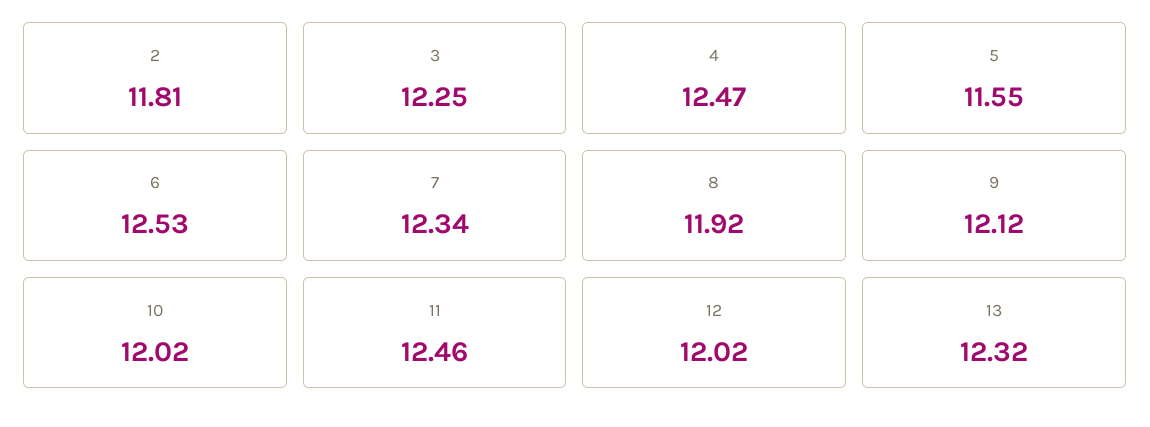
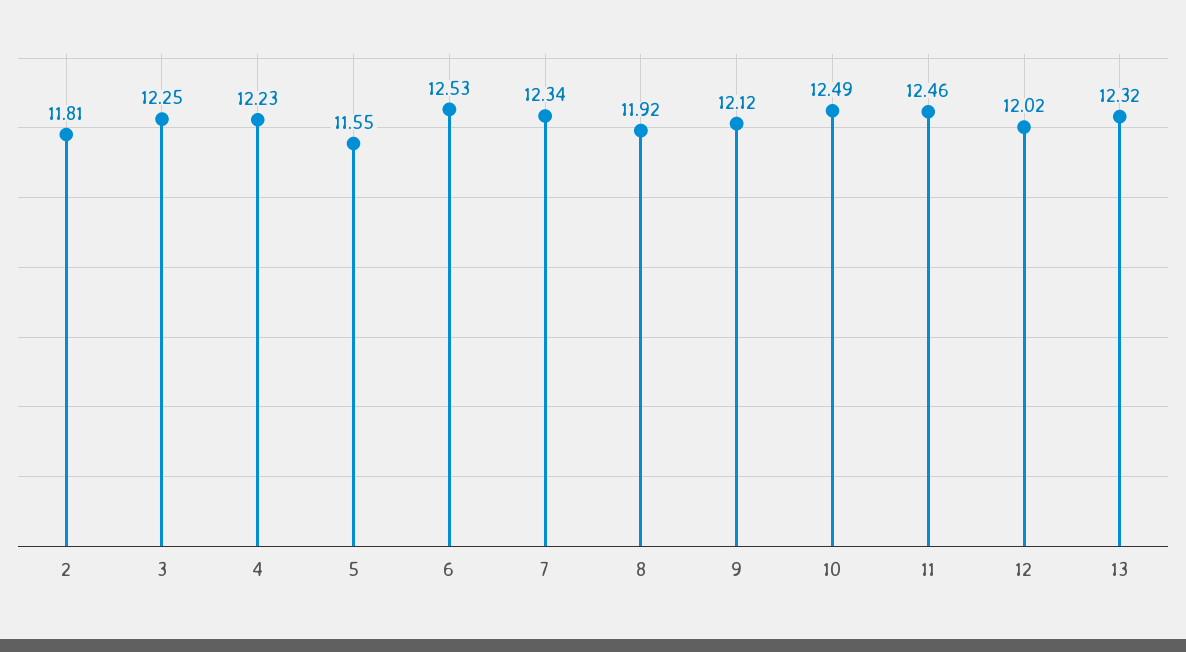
4: 12.47 -> 12.23
10: 12.02 -> 12.49

